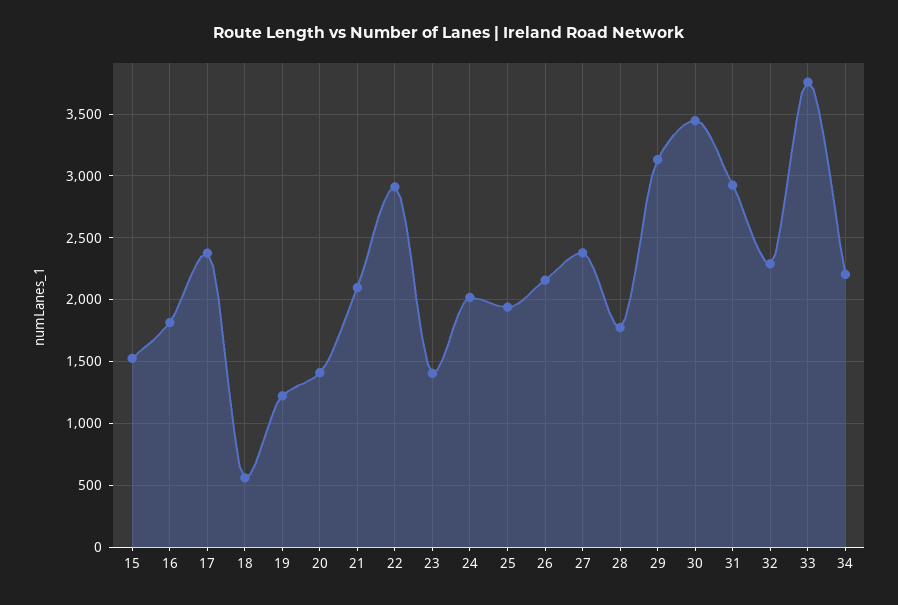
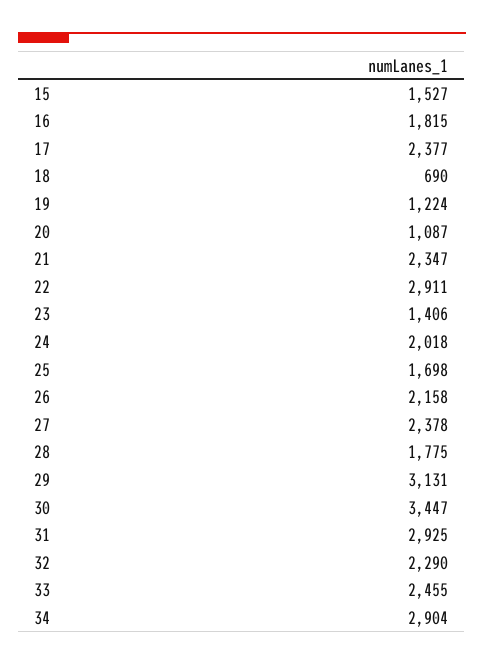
18: 550 -> 690
20: 1400 -> 1087
21: 2100 -> 2347
25: 1950 -> 1698
33: 3750 -> 2455
34: 2200 -> 2904

